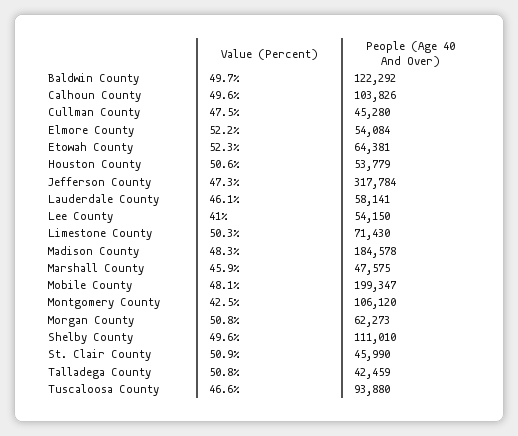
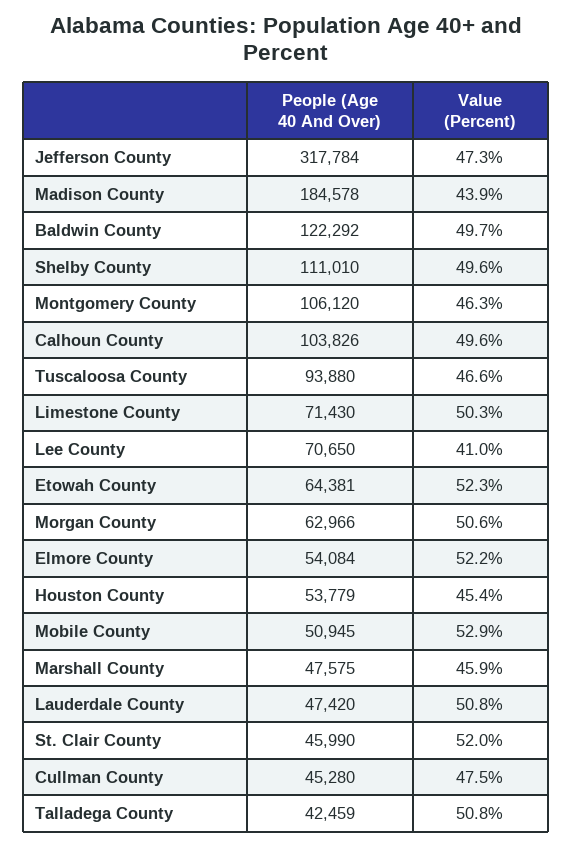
Value (Percent), Houston County: 50.6 -> 45.4
Value (Percent), Lauderdale County: 46.1 -> 50.8
People (Age 40 And Over), Lauderdale County: 58141 -> 47420
People (Age 40 And Over), Lee County: 54150 -> 70650
Value (Percent), Madison County: 48.3 -> 43.9
Value (Percent), Mobile County: 48.1 -> 52.9
People (Age 40 And Over), Mobile County: 199347 -> 50945
Value (Percent), Montgomery County: 42.5 -> 46.3
Value (Percent), Morgan County: 50.8 -> 50.6
People (Age 40 And Over), Morgan County: 62273 -> 62966
Value (Percent), St. Clair County: 50.9 -> 52

